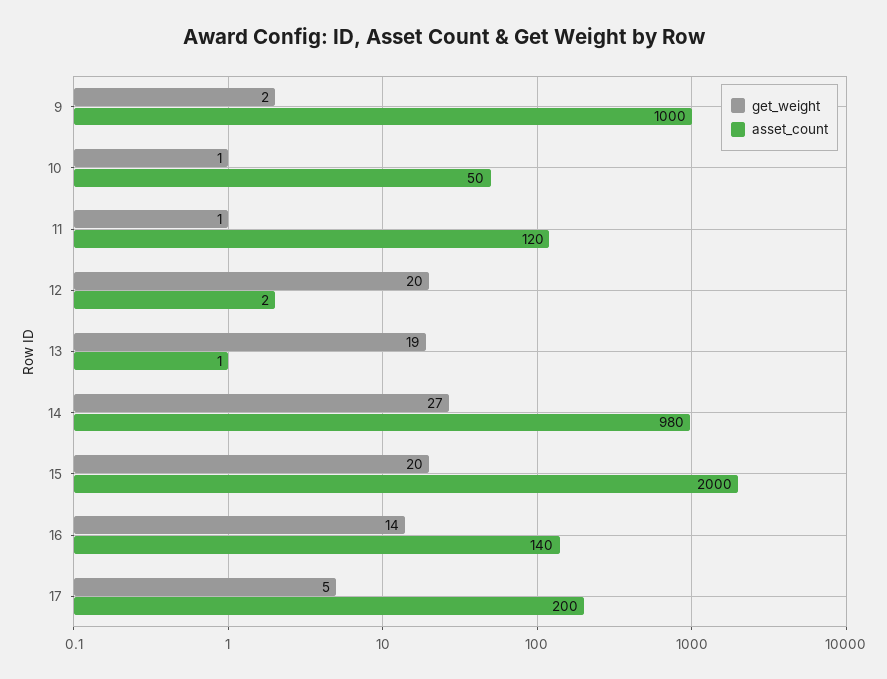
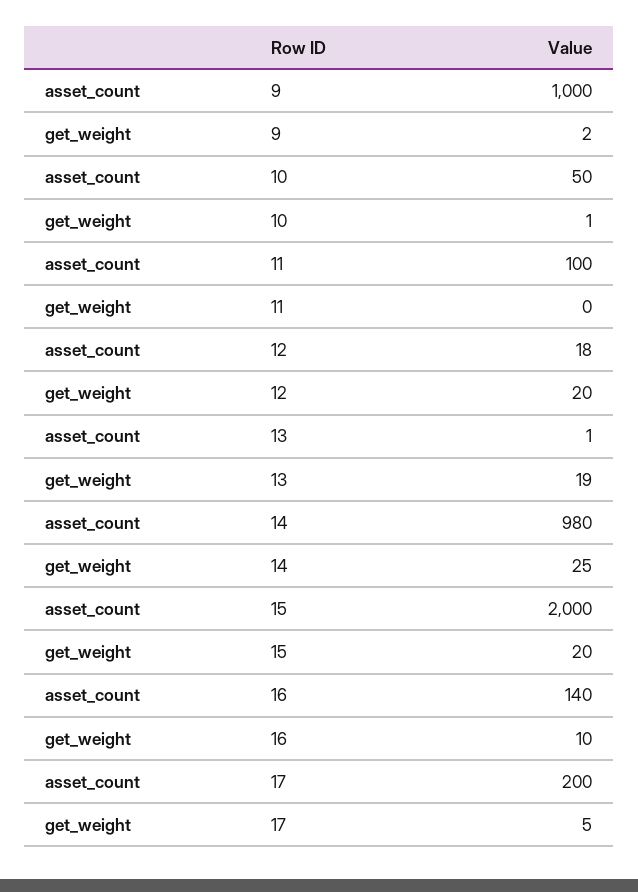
get_weight, 11: 1 -> 0
asset_count, 11: 120 -> 100
asset_count, 12: 2 -> 18
get_weight, 14: 27 -> 25
get_weight, 16: 14 -> 10

